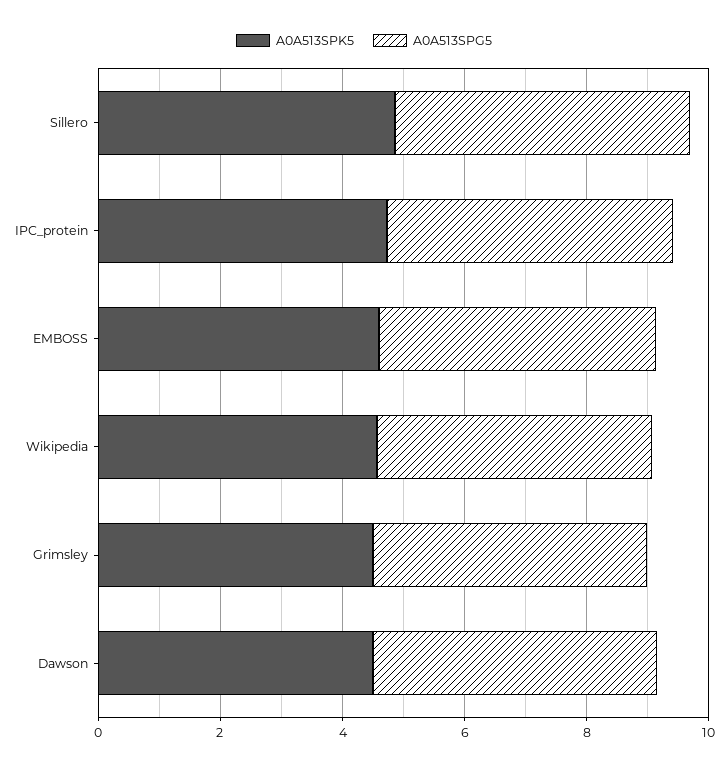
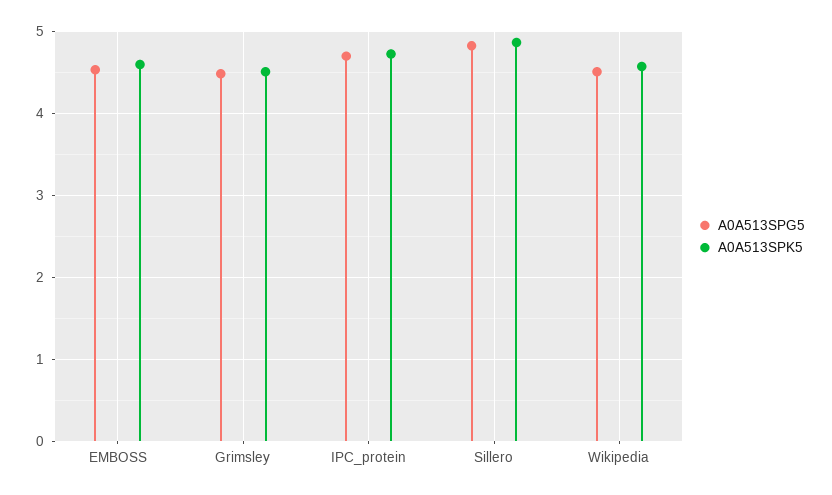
A0A513SPK5, Dawson: 4.5 -> none
A0A513SPG5, Dawson: 4.5 -> none

